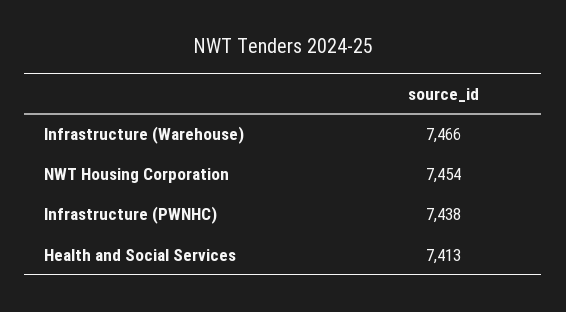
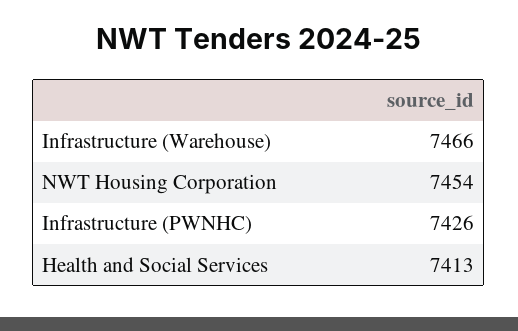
Infrastructure (PWNHC): 7438 -> 7426

